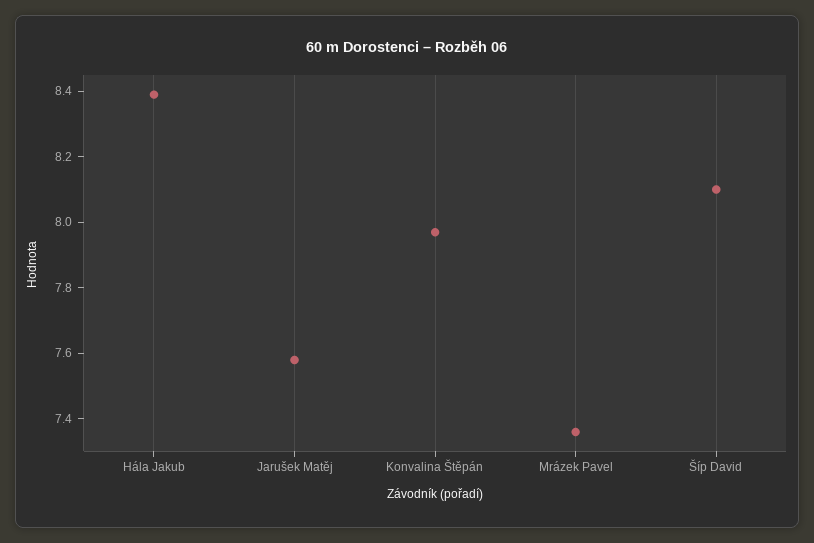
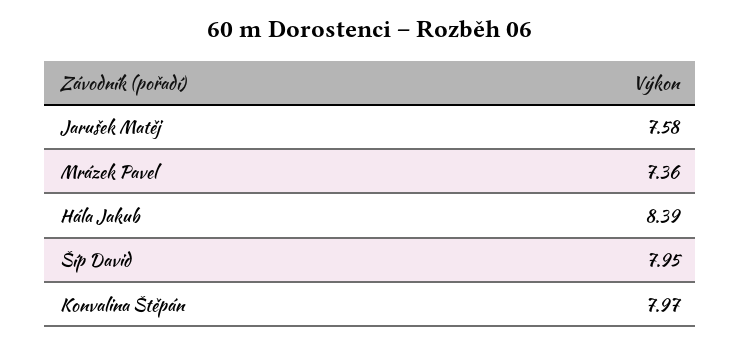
Šíp David: 8.1 -> 7.95

